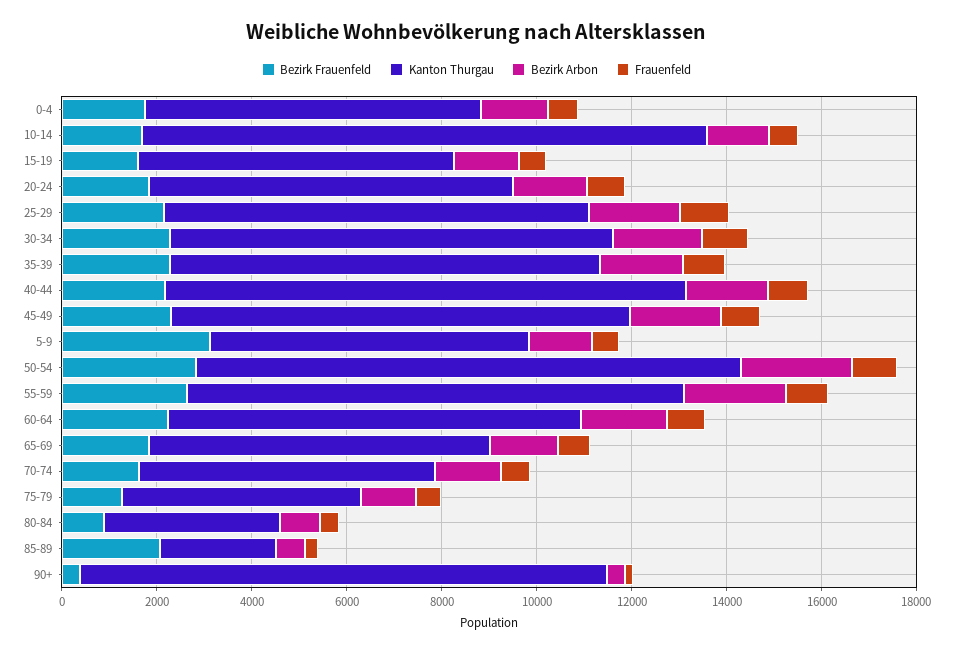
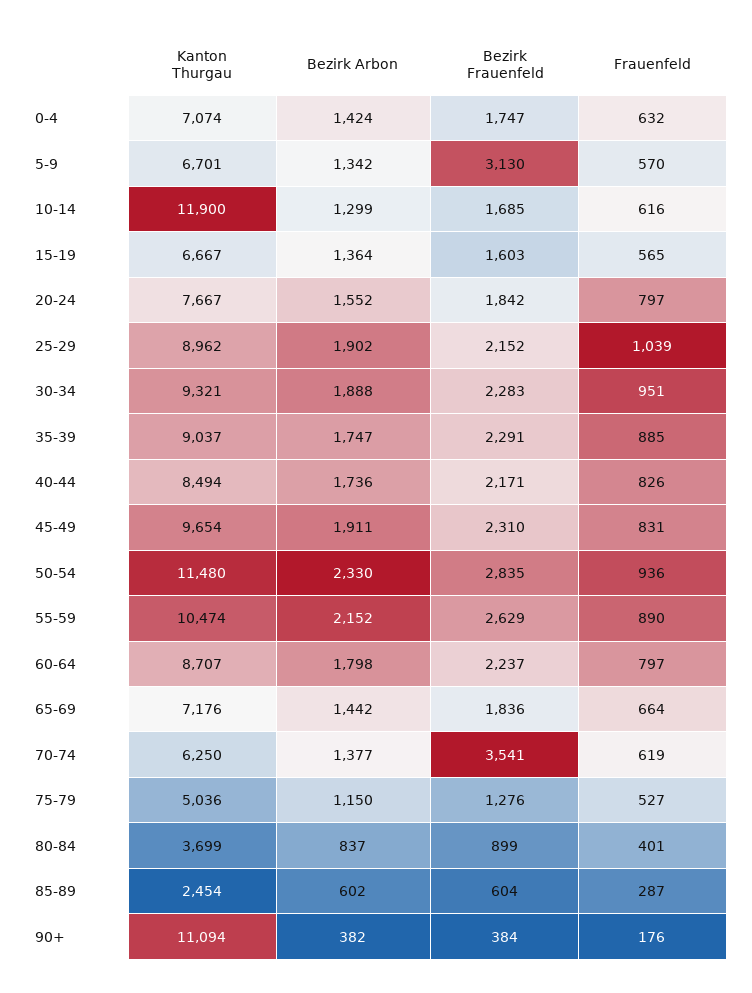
Kanton Thurgau, 40-44: 11000 -> 8494
Bezirk Frauenfeld, 70-74: 1500 -> 3541
Bezirk Frauenfeld, 85-89: 2000 -> 604

